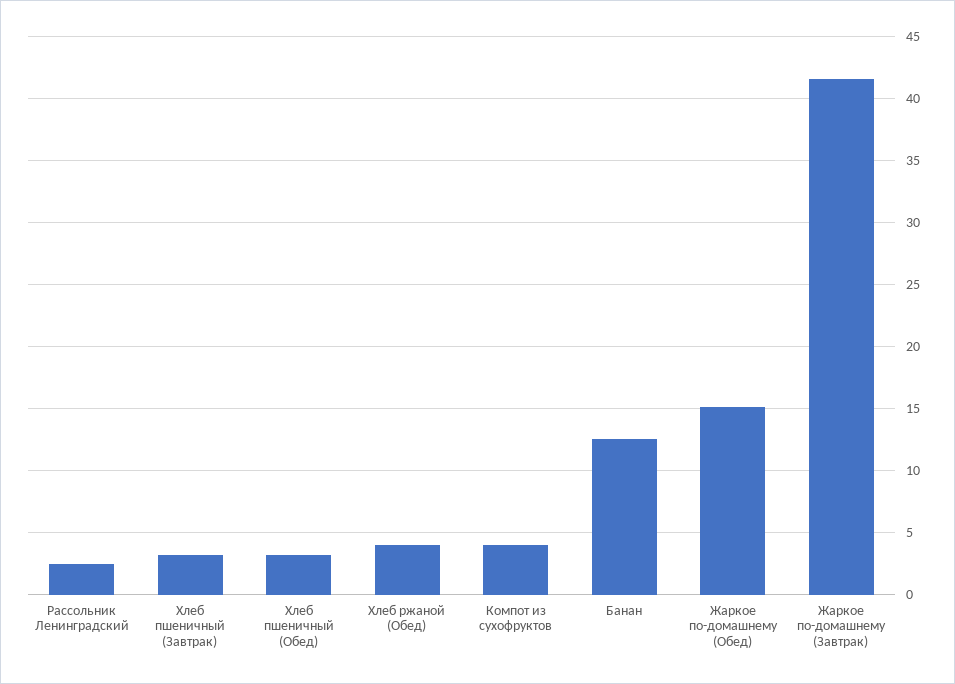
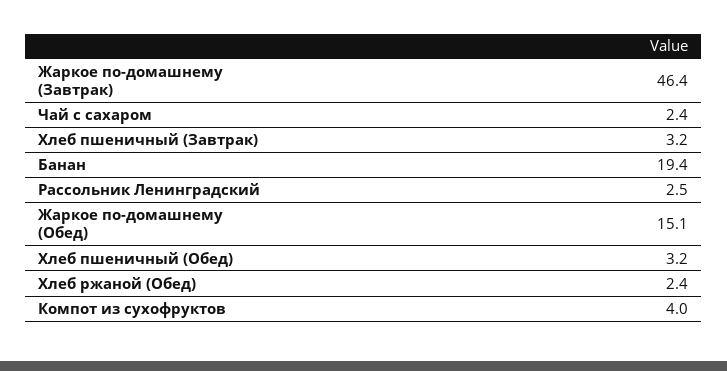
Хлеб ржаной (Обед): 4 -> 2.4
Банан: 12.5 -> 19.4
Жаркое по-домашнему (Завтрак): 41.5 -> 46.4
Чай с сахаром: none -> 2.4

